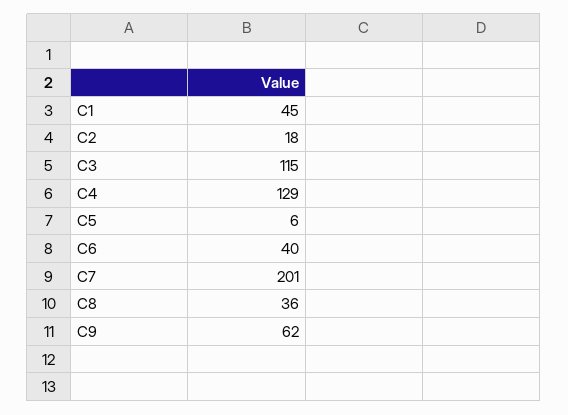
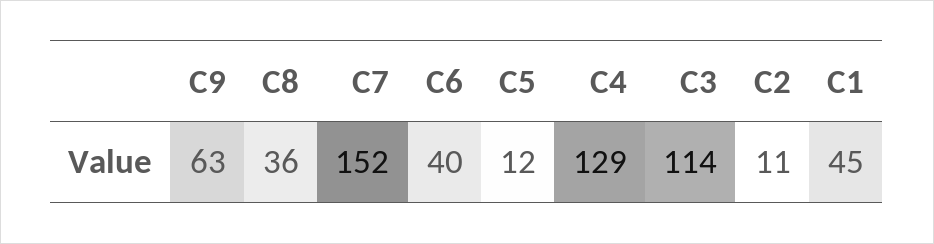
C2: 18 -> 11
C3: 115 -> 114
C5: 6 -> 12
C7: 201 -> 152
C9: 62 -> 63

